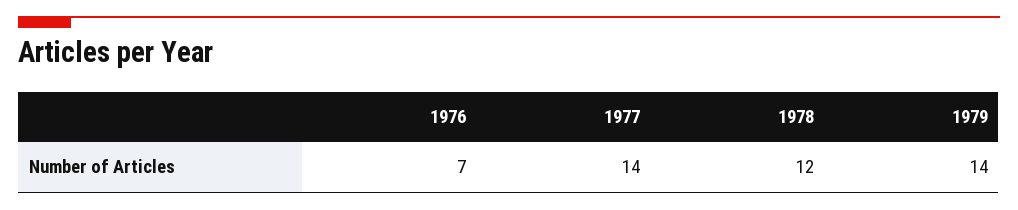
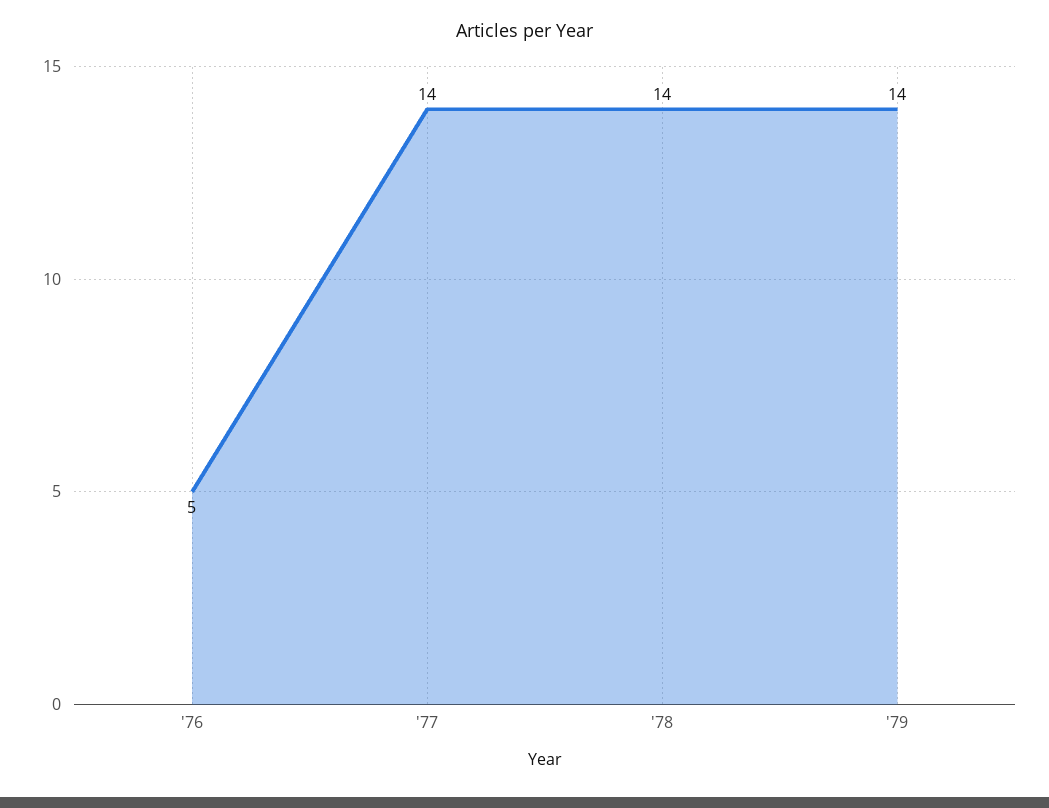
1976: 7 -> 5
1978: 12 -> 14

